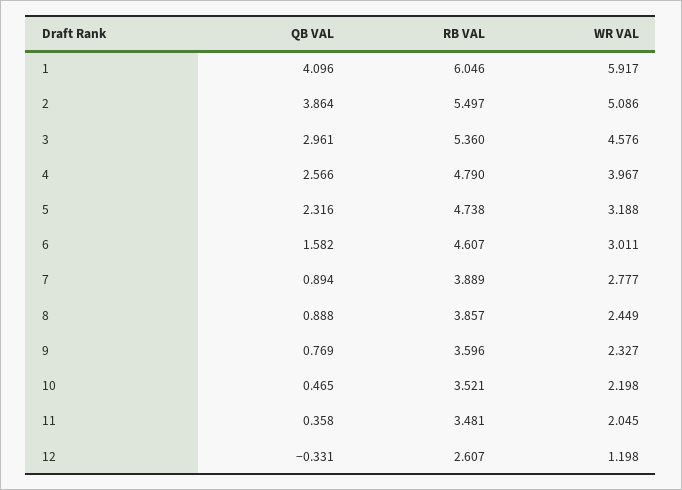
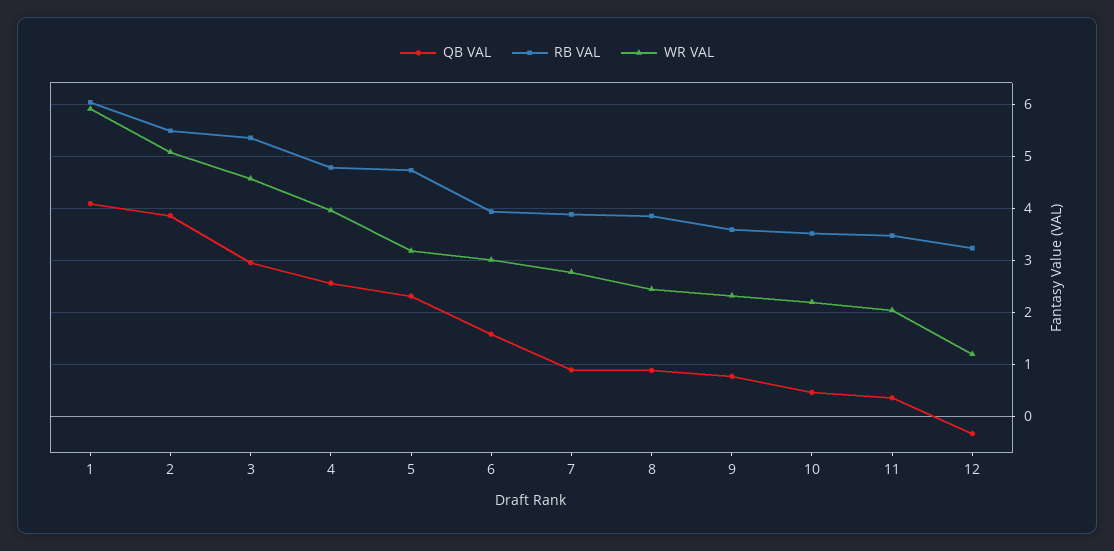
RB VAL, 6: 4.607 -> 4
RB VAL, 12: 2.607 -> 3.2

